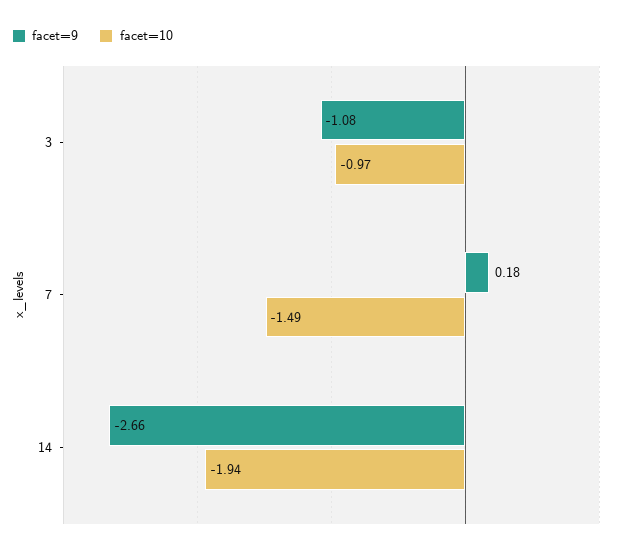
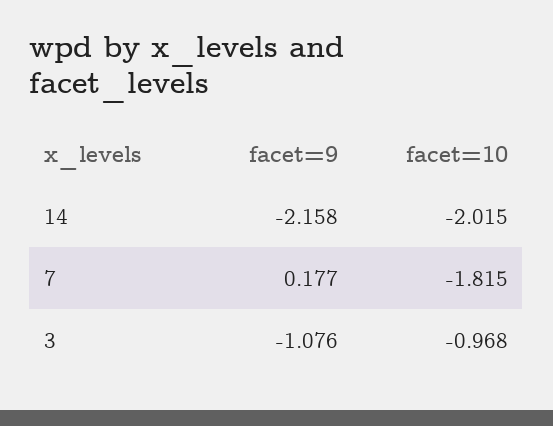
facet=10, 7: -1.49 -> -1.815
facet=9, 14: -2.66 -> -2.158
facet=10, 14: -1.94 -> -2.015

